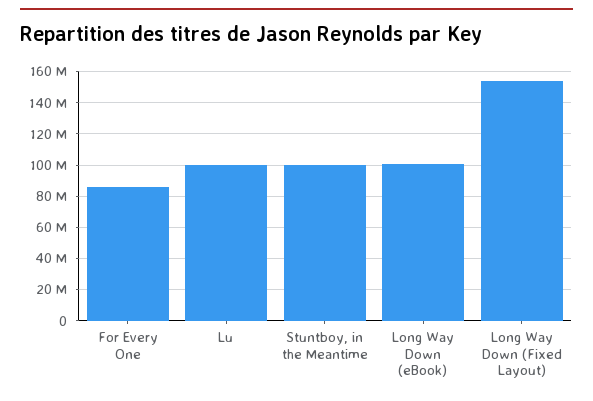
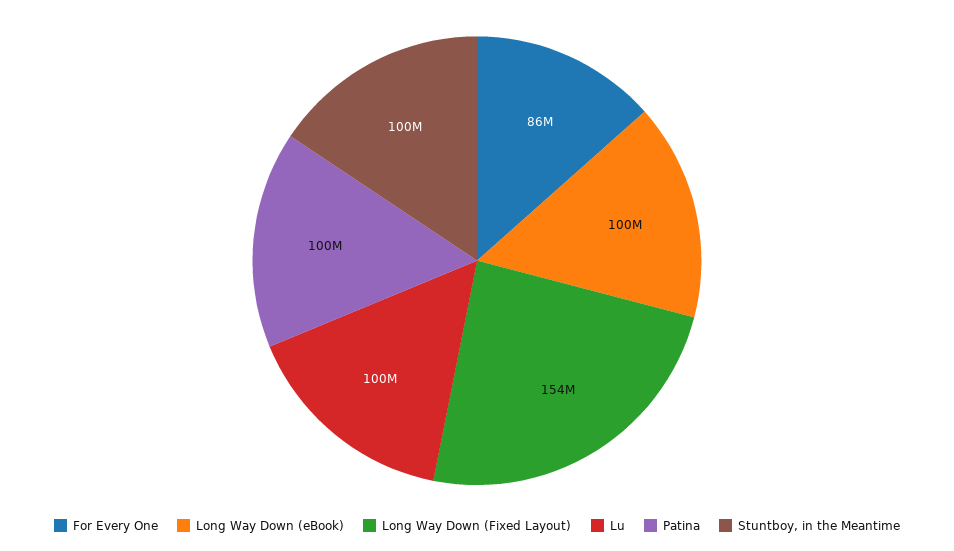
Patina: none -> 100000000

